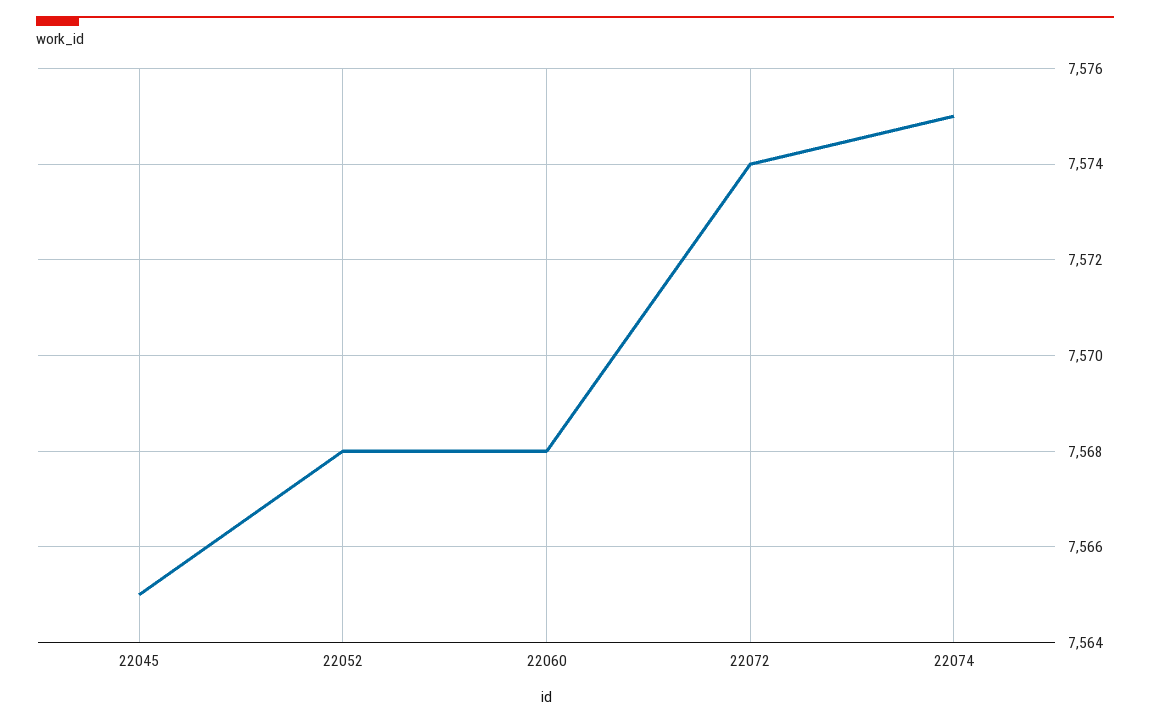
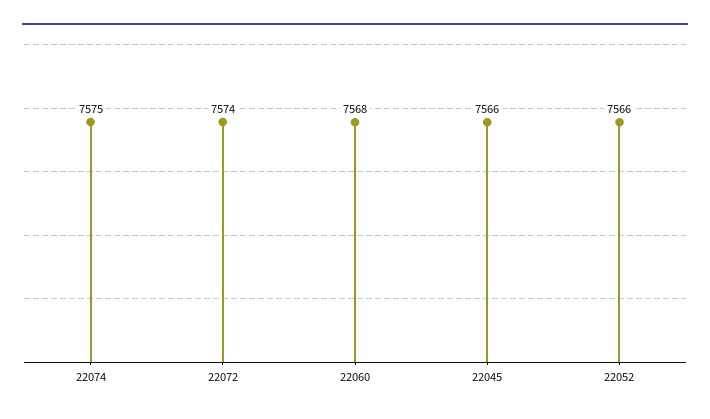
22045: 7565 -> 7566
22052: 7568 -> 7566

